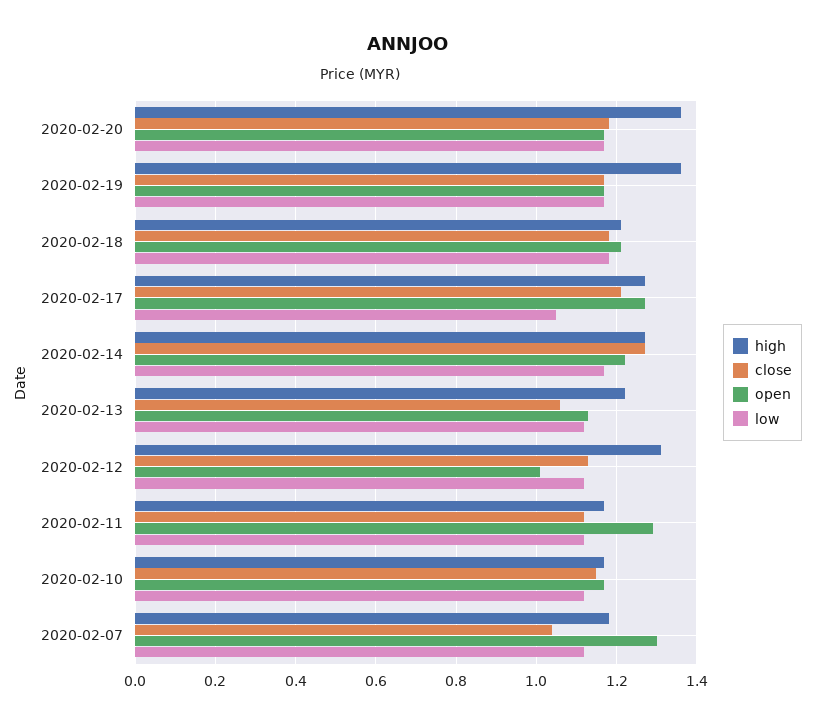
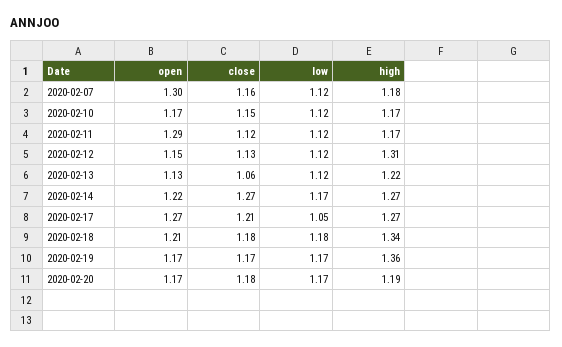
high, 2020-02-20: 1.35 -> 1.19
high, 2020-02-18: 1.2 -> 1.34
open, 2020-02-12: 1 -> 1.15
close, 2020-02-07: 1.05 -> 1.16

